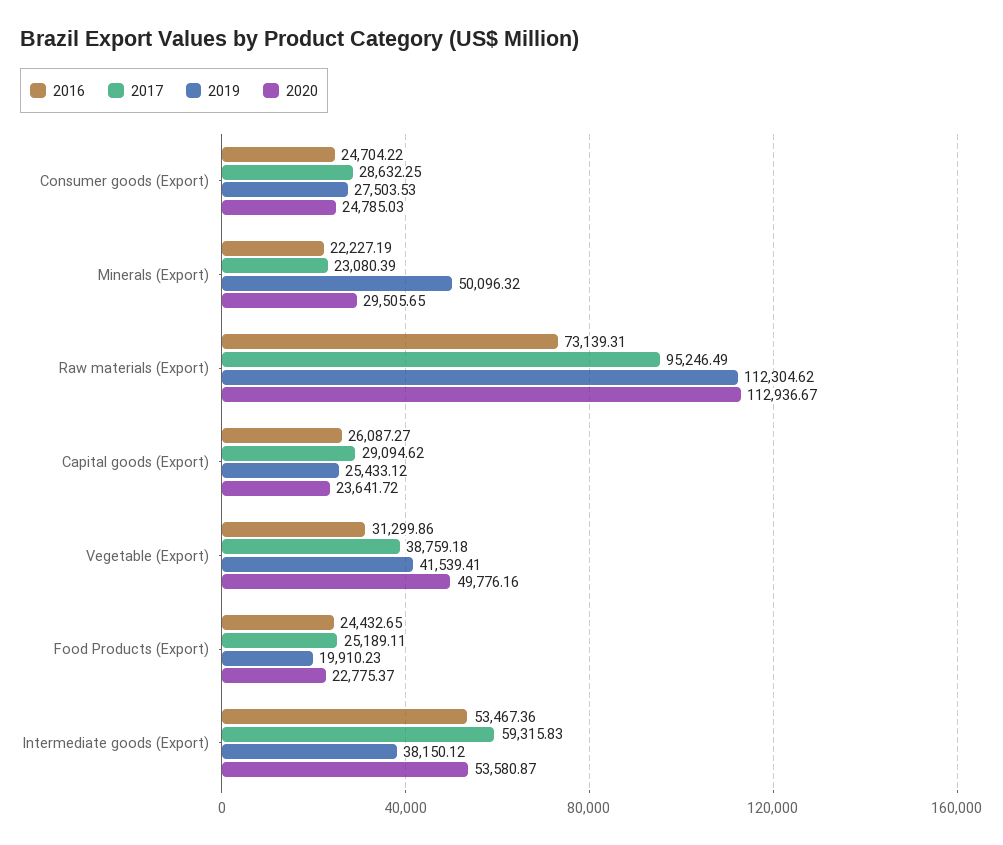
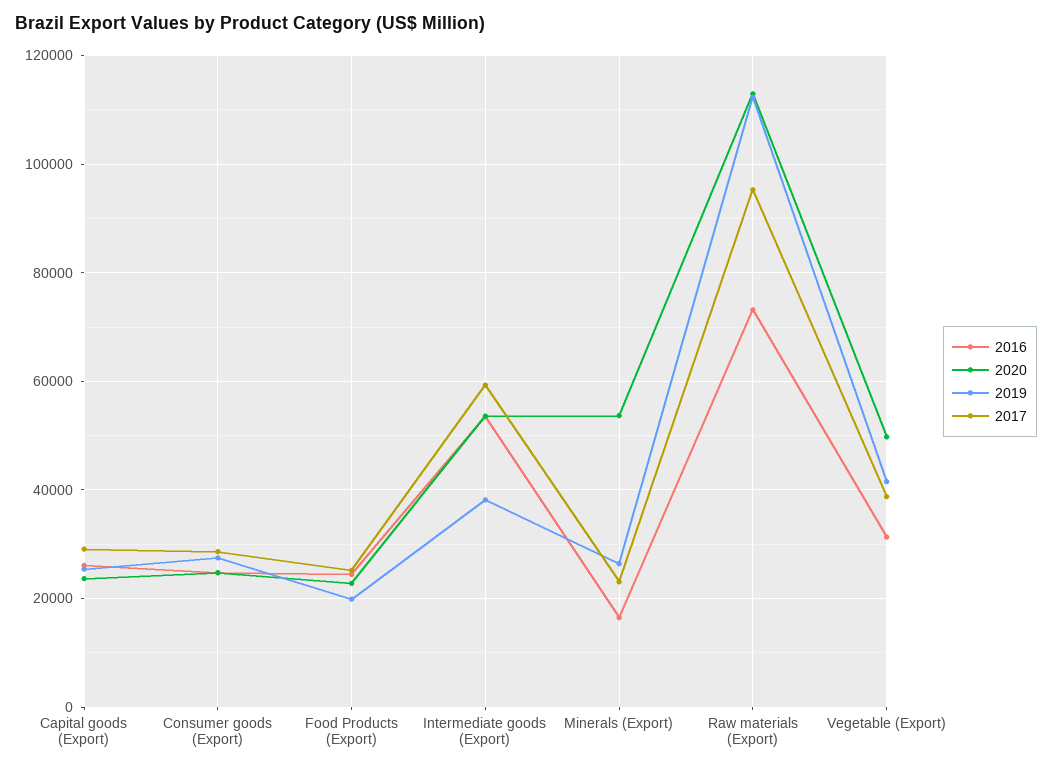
2016, Minerals (Export): 22227.19 -> 16000
2019, Minerals (Export): 50096.32 -> 26000
2020, Minerals (Export): 29505.65 -> 54000

